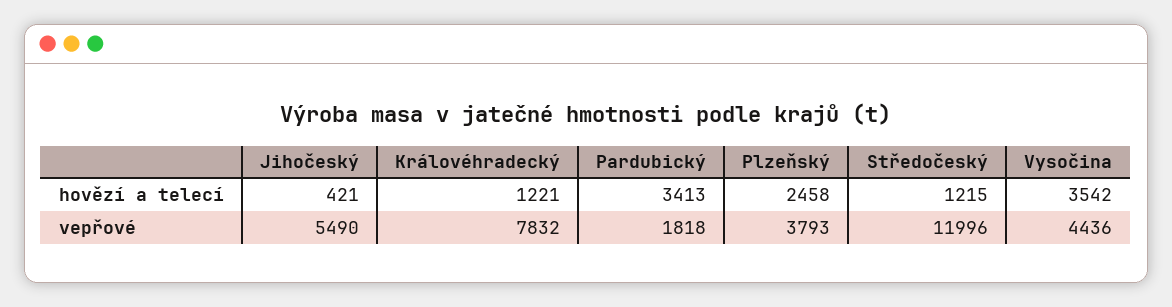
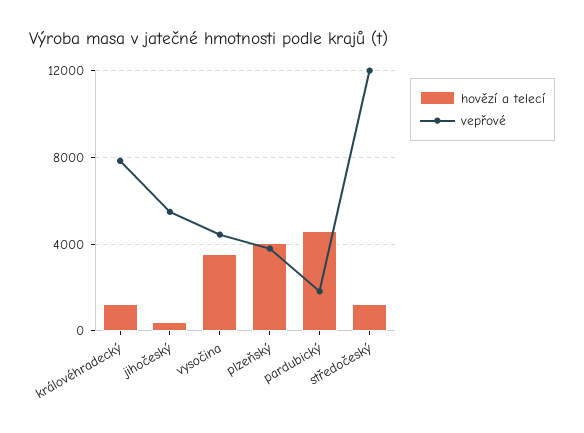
hovězí a telecí, Pardubický: 3413 -> 4500
hovězí a telecí, Plzeňský: 2458 -> 4000

